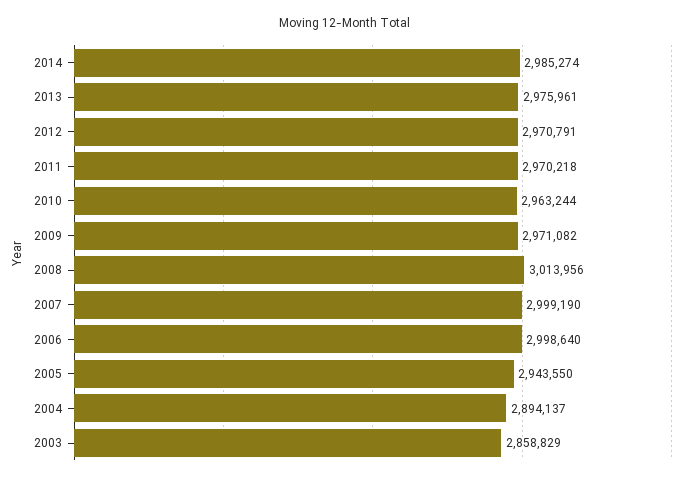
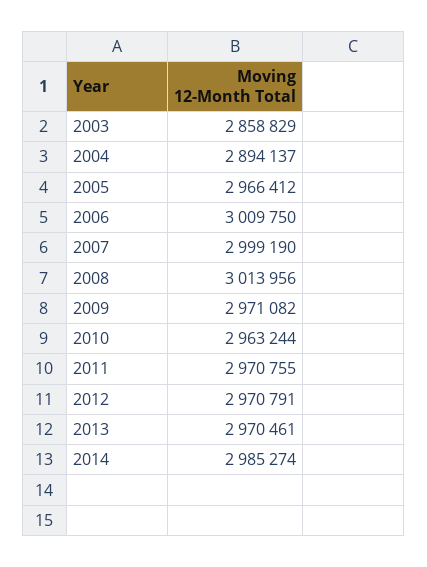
2013: 2975961 -> 2970461
2011: 2970218 -> 2970755
2006: 2998640 -> 3009750
2005: 2943550 -> 2966412

